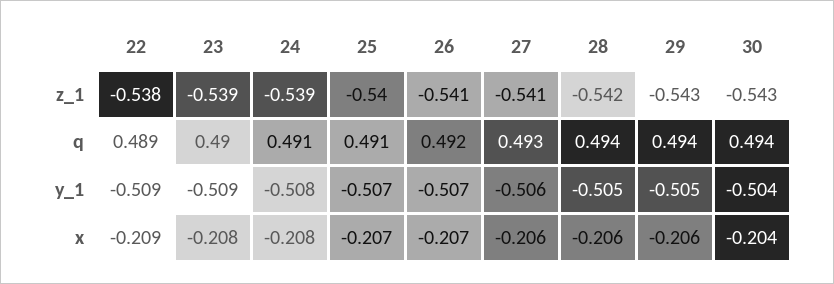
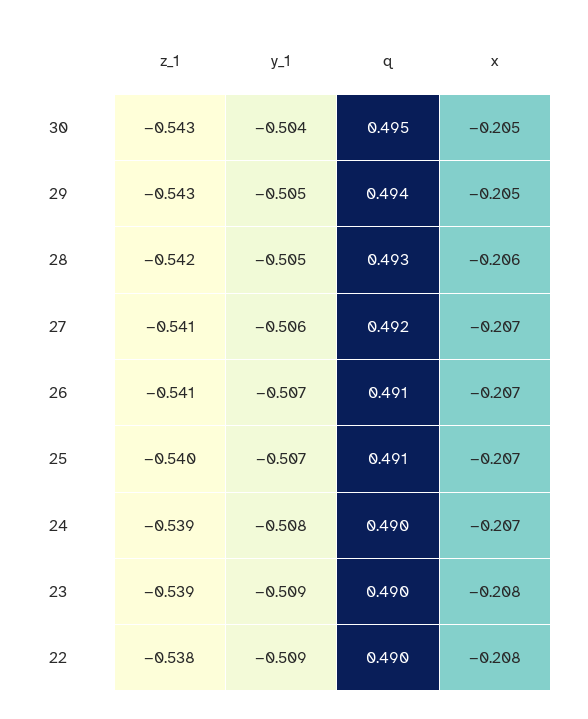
22, q: 0.489 -> 0.49
24, q: 0.491 -> 0.49
26, q: 0.492 -> 0.491
27, q: 0.493 -> 0.492
28, q: 0.494 -> 0.493
30, q: 0.494 -> 0.495
22, x: -0.209 -> -0.208
24, x: -0.208 -> -0.207
27, x: -0.206 -> -0.207
29, x: -0.206 -> -0.205
30, x: -0.204 -> -0.205

